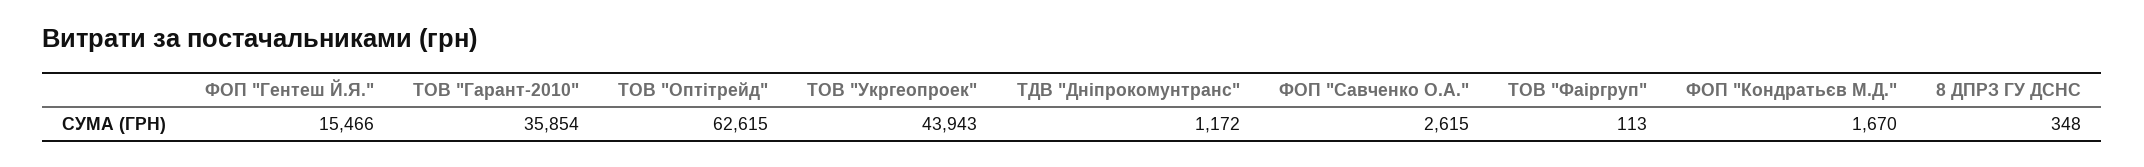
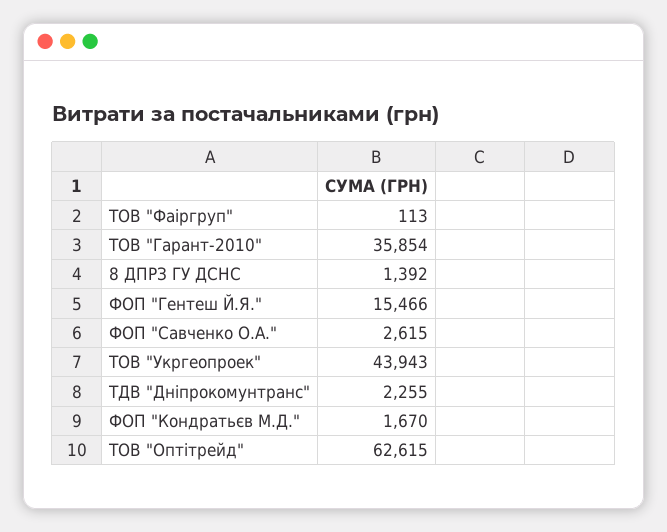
ТДВ "Дніпрокомунтранс": 1172 -> 2255
8 ДПРЗ ГУ ДСНС: 348 -> 1392

